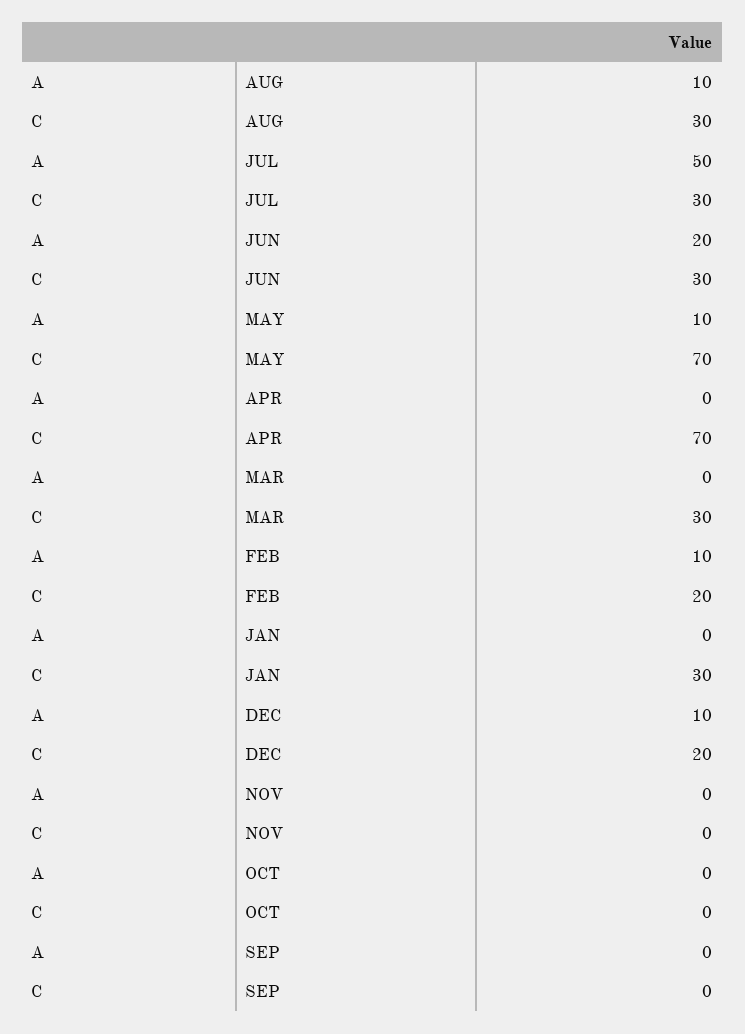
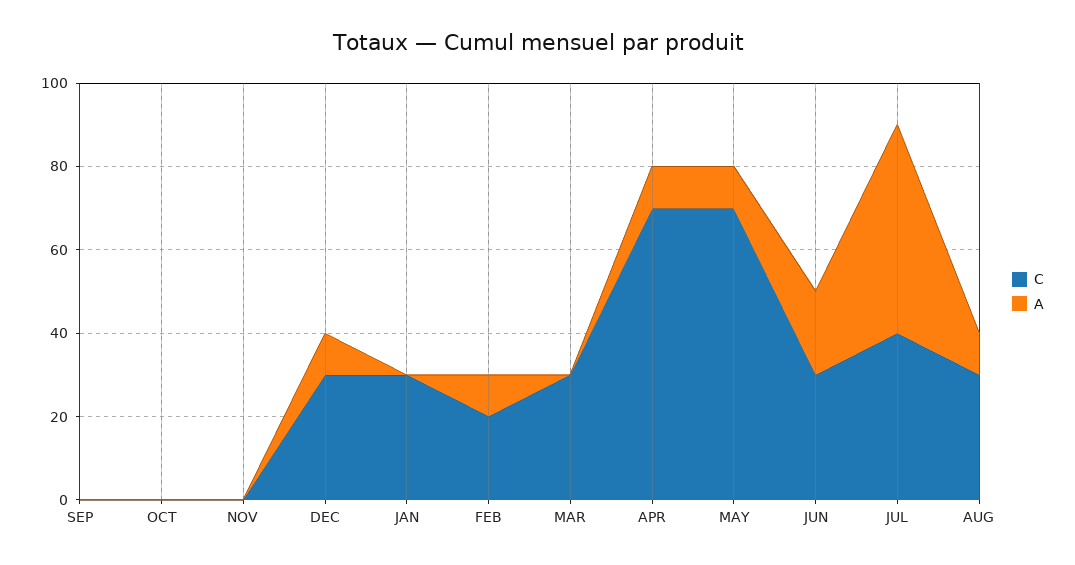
C, JUL: 30 -> 40
A, APR: 0 -> 10
C, DEC: 20 -> 30

